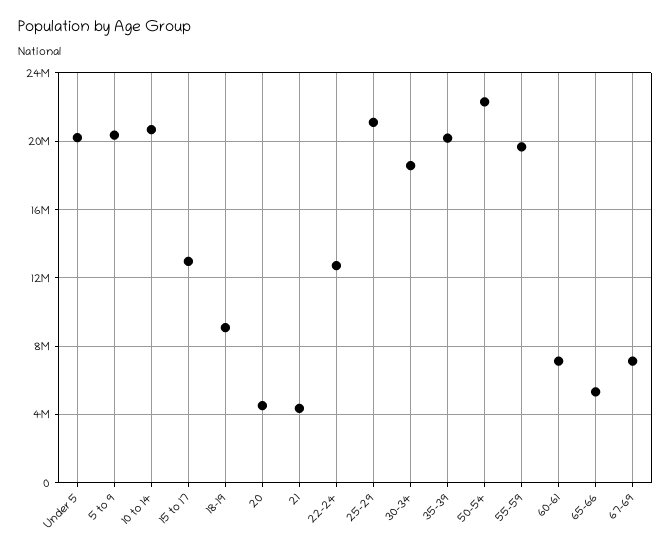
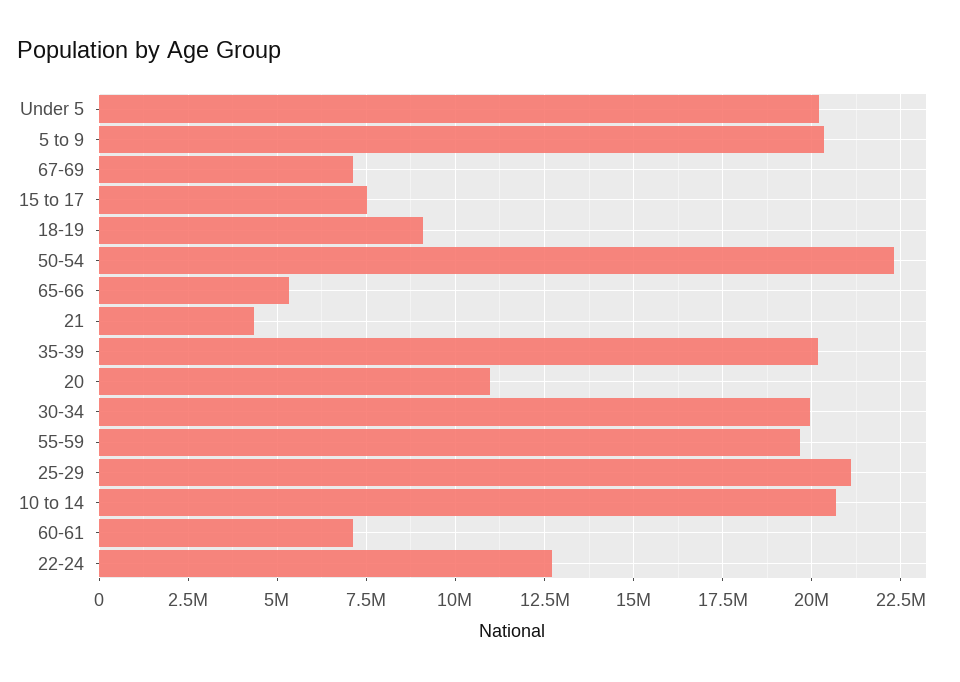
15 to 17: 13000000 -> 7500000
20: 4500000 -> 11000000
30-34: 18500000 -> 20000000

